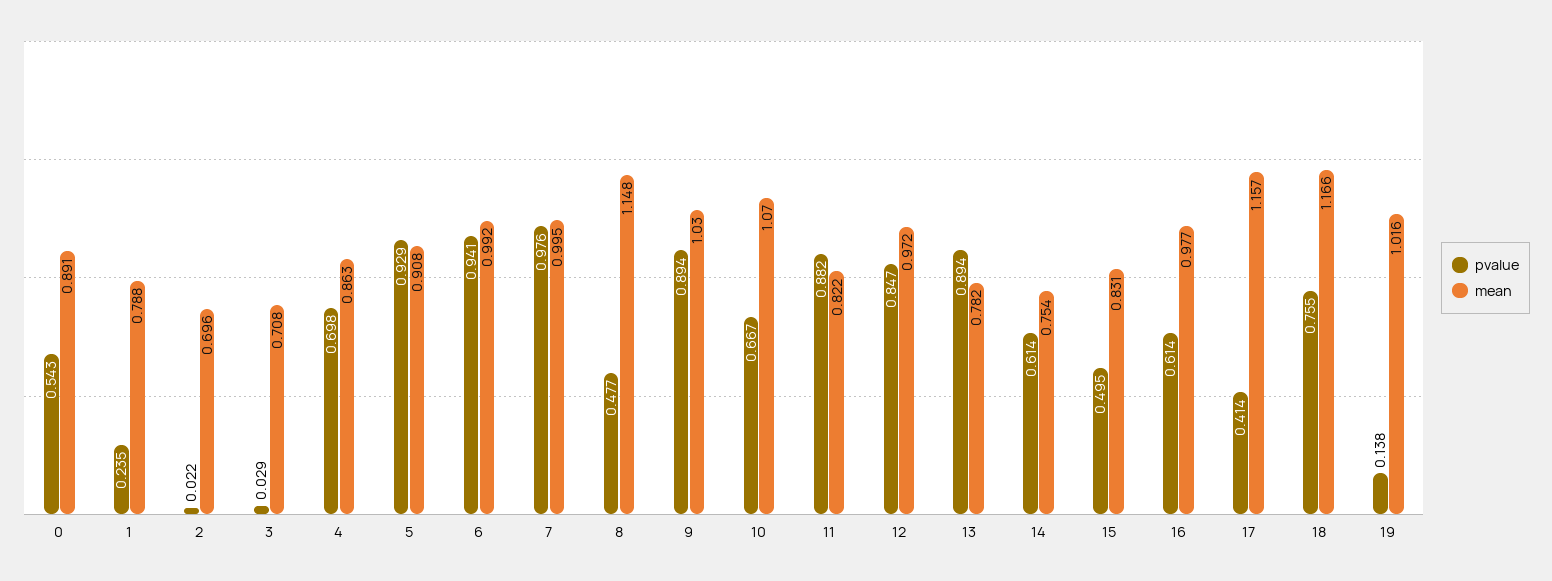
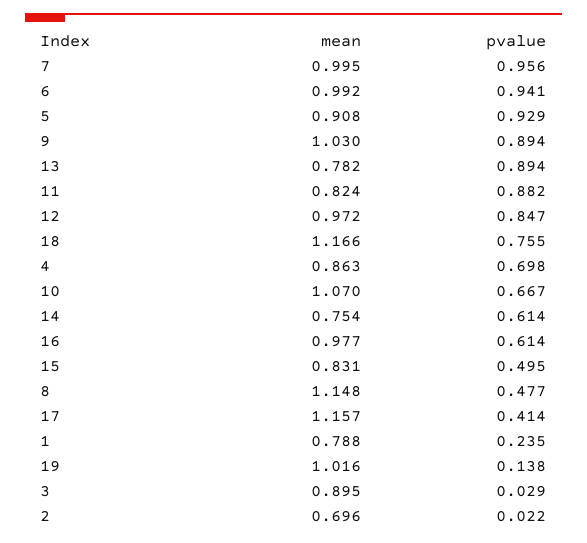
pvalue, 0: 0.543 -> none
mean, 0: 0.891 -> none
mean, 3: 0.708 -> 0.895
pvalue, 7: 0.976 -> 0.956
mean, 11: 0.822 -> 0.824

